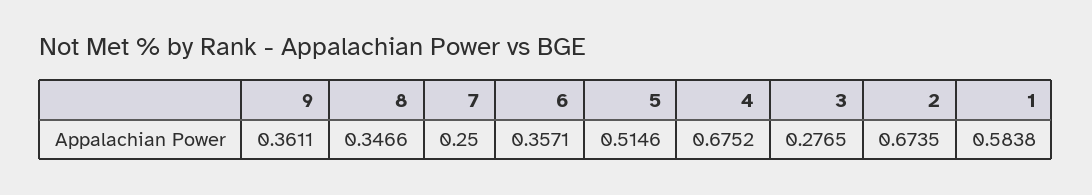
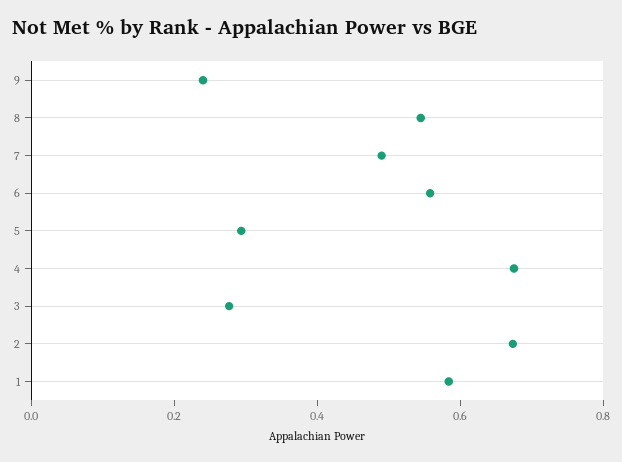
9: 0.3611 -> 0.25
8: 0.3466 -> 0.55
7: 0.25 -> 0.5
6: 0.3571 -> 0.55
5: 0.5146 -> 0.3

